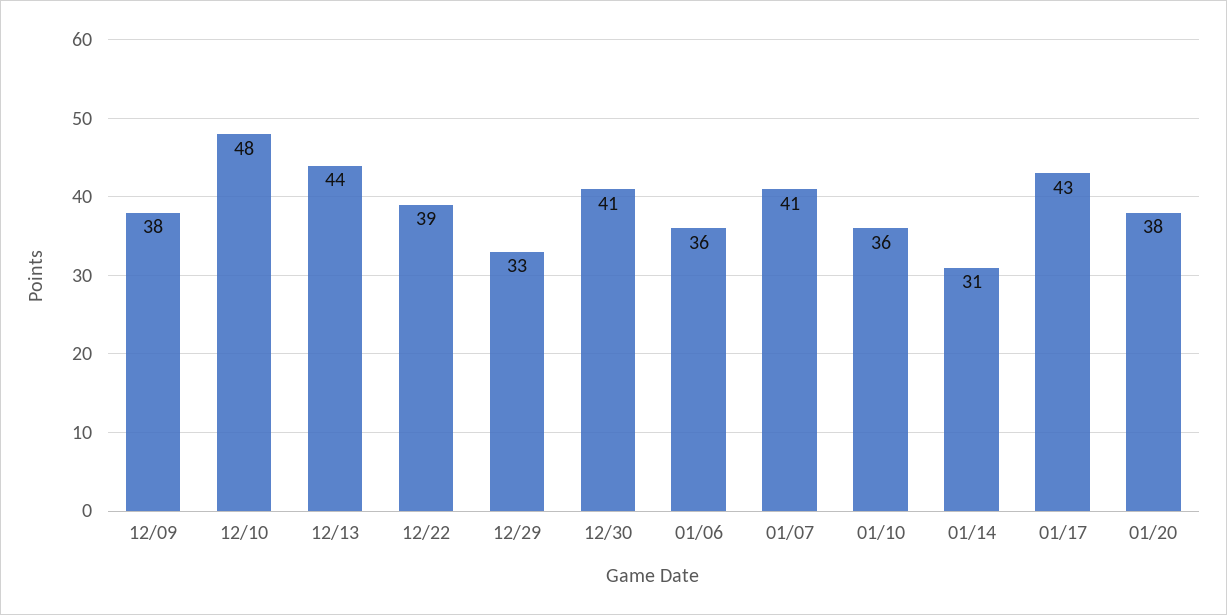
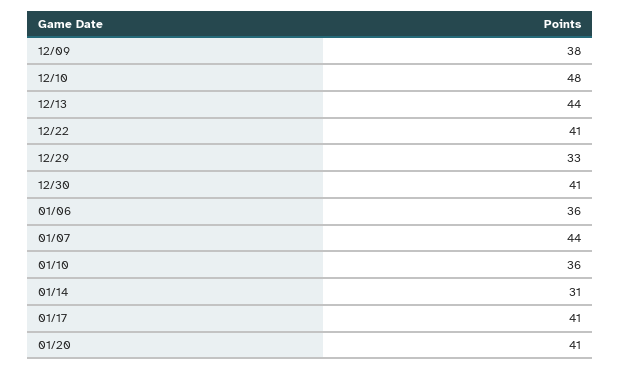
12/22: 39 -> 41
01/07: 41 -> 44
01/17: 43 -> 41
01/20: 38 -> 41

